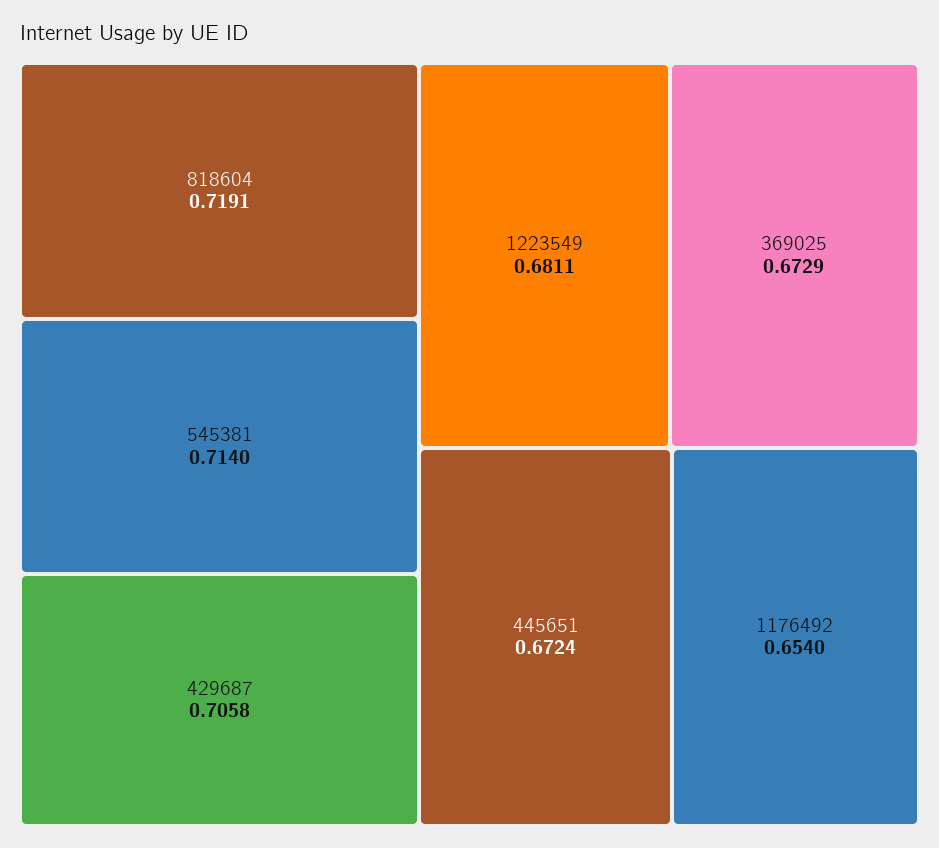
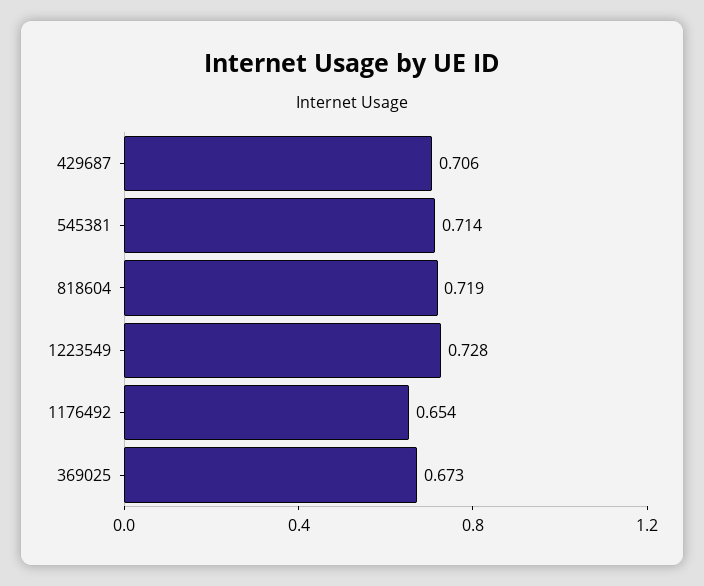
1223549: 0.6811 -> 0.728
445651: 0.6724 -> none

